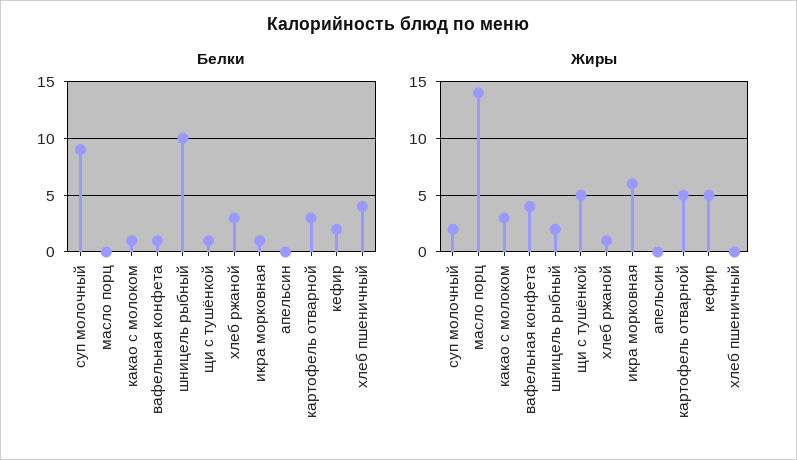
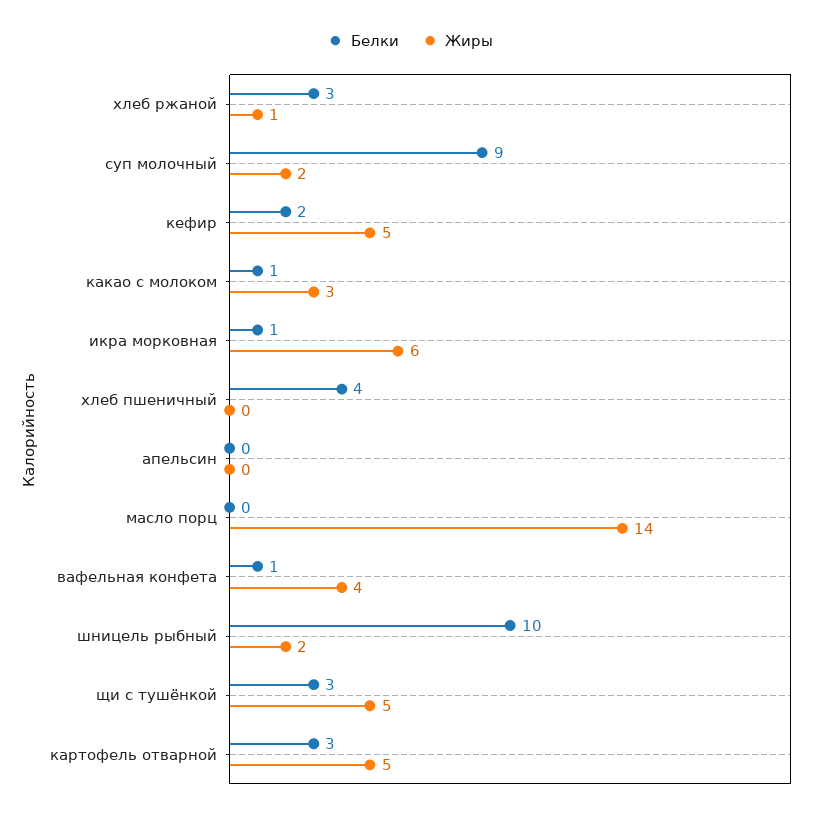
Белки, щи с тушёнкой: 1 -> 3

